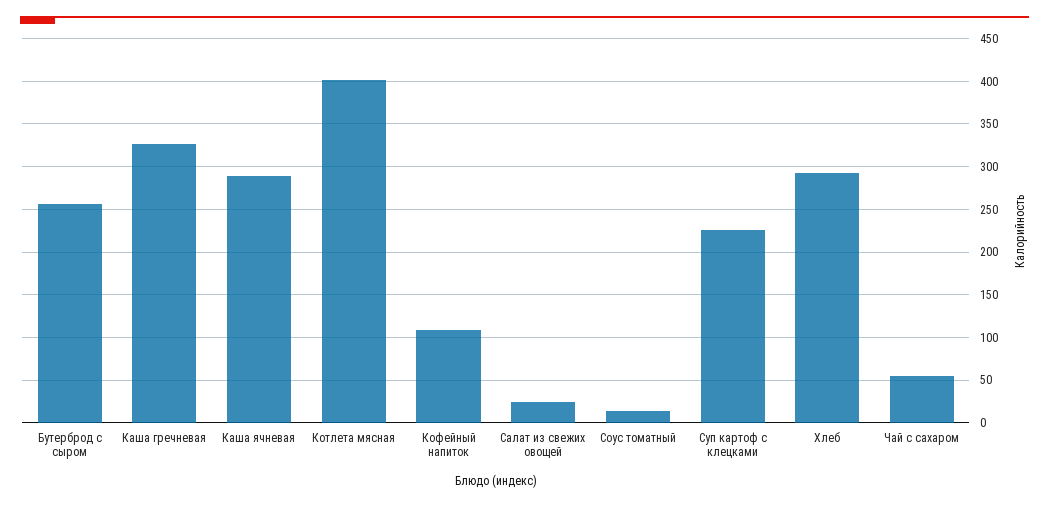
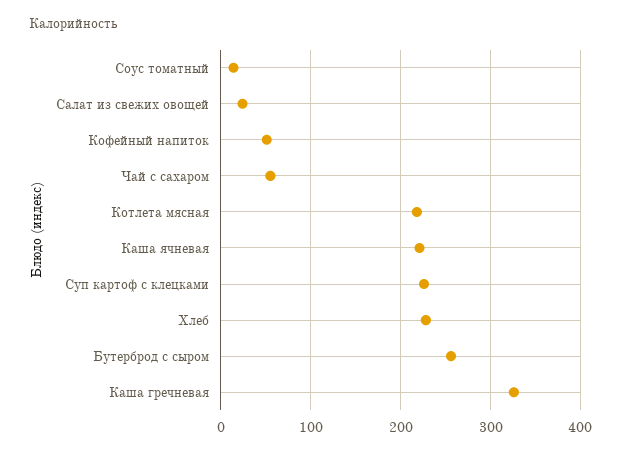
Каша ячневая: 290 -> 220
Котлета мясная: 400 -> 220
Кофейный напиток: 110 -> 50
Хлеб: 290 -> 230

